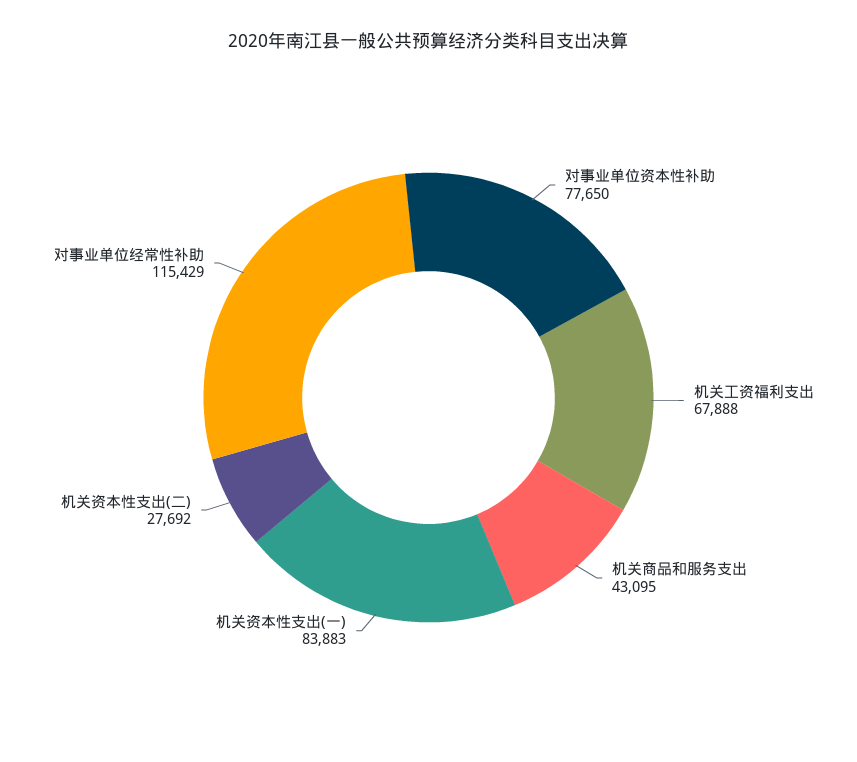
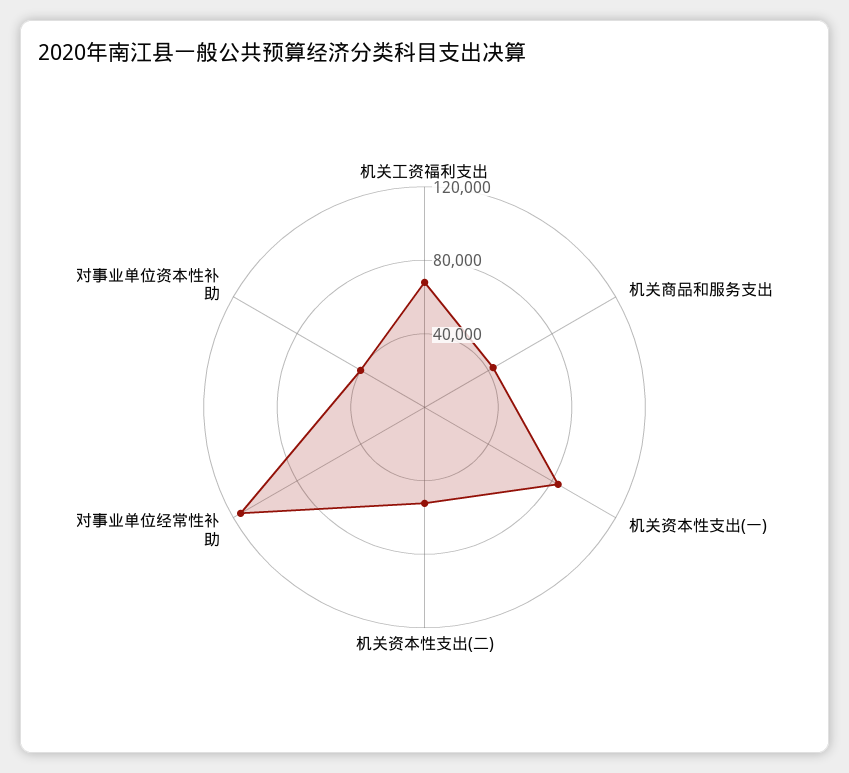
对事业单位资本性补助: 77650 -> 40000
机关资本性支出(二): 27692 -> 50000

